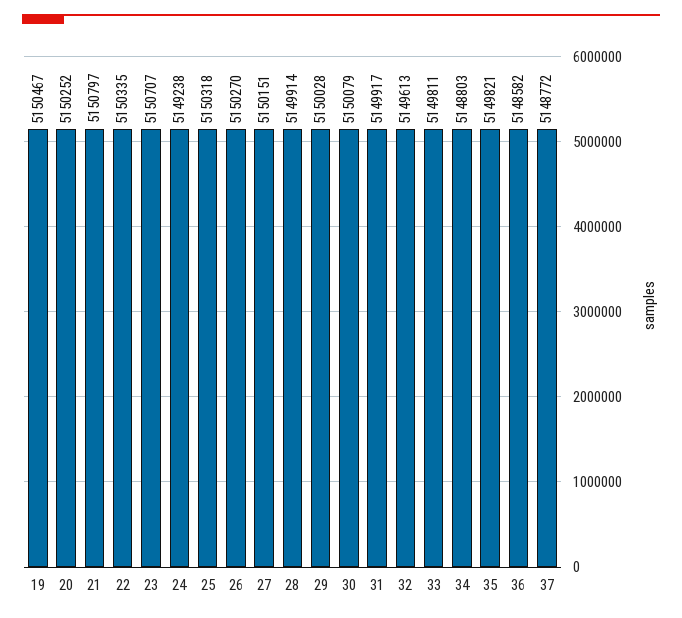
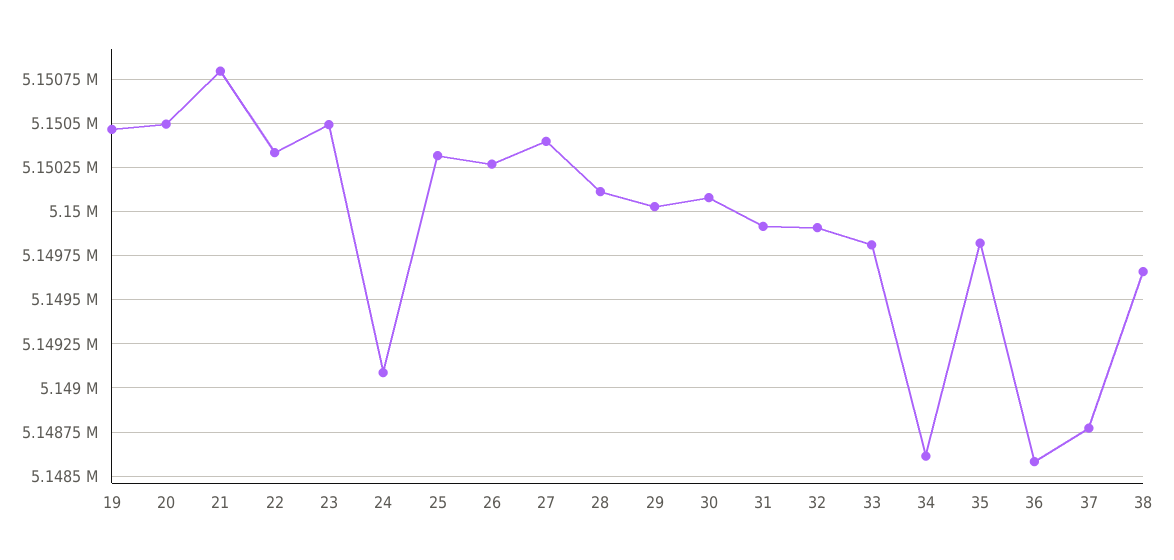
20: 5150252 -> 5150500
23: 5150707 -> 5150500
24: 5149238 -> 5149100
27: 5150151 -> 5150400
28: 5149914 -> 5150100
32: 5149613 -> 5149900
34: 5148803 -> 5148600
38: none -> 5149650

